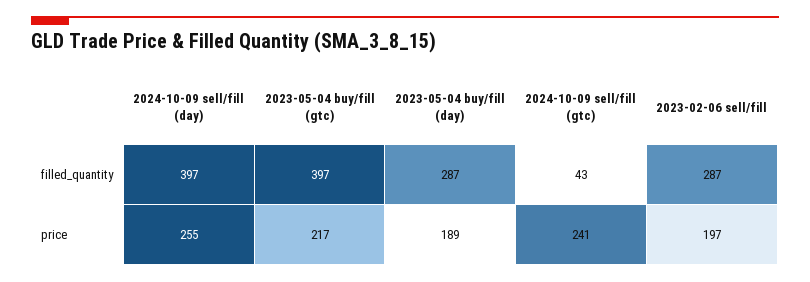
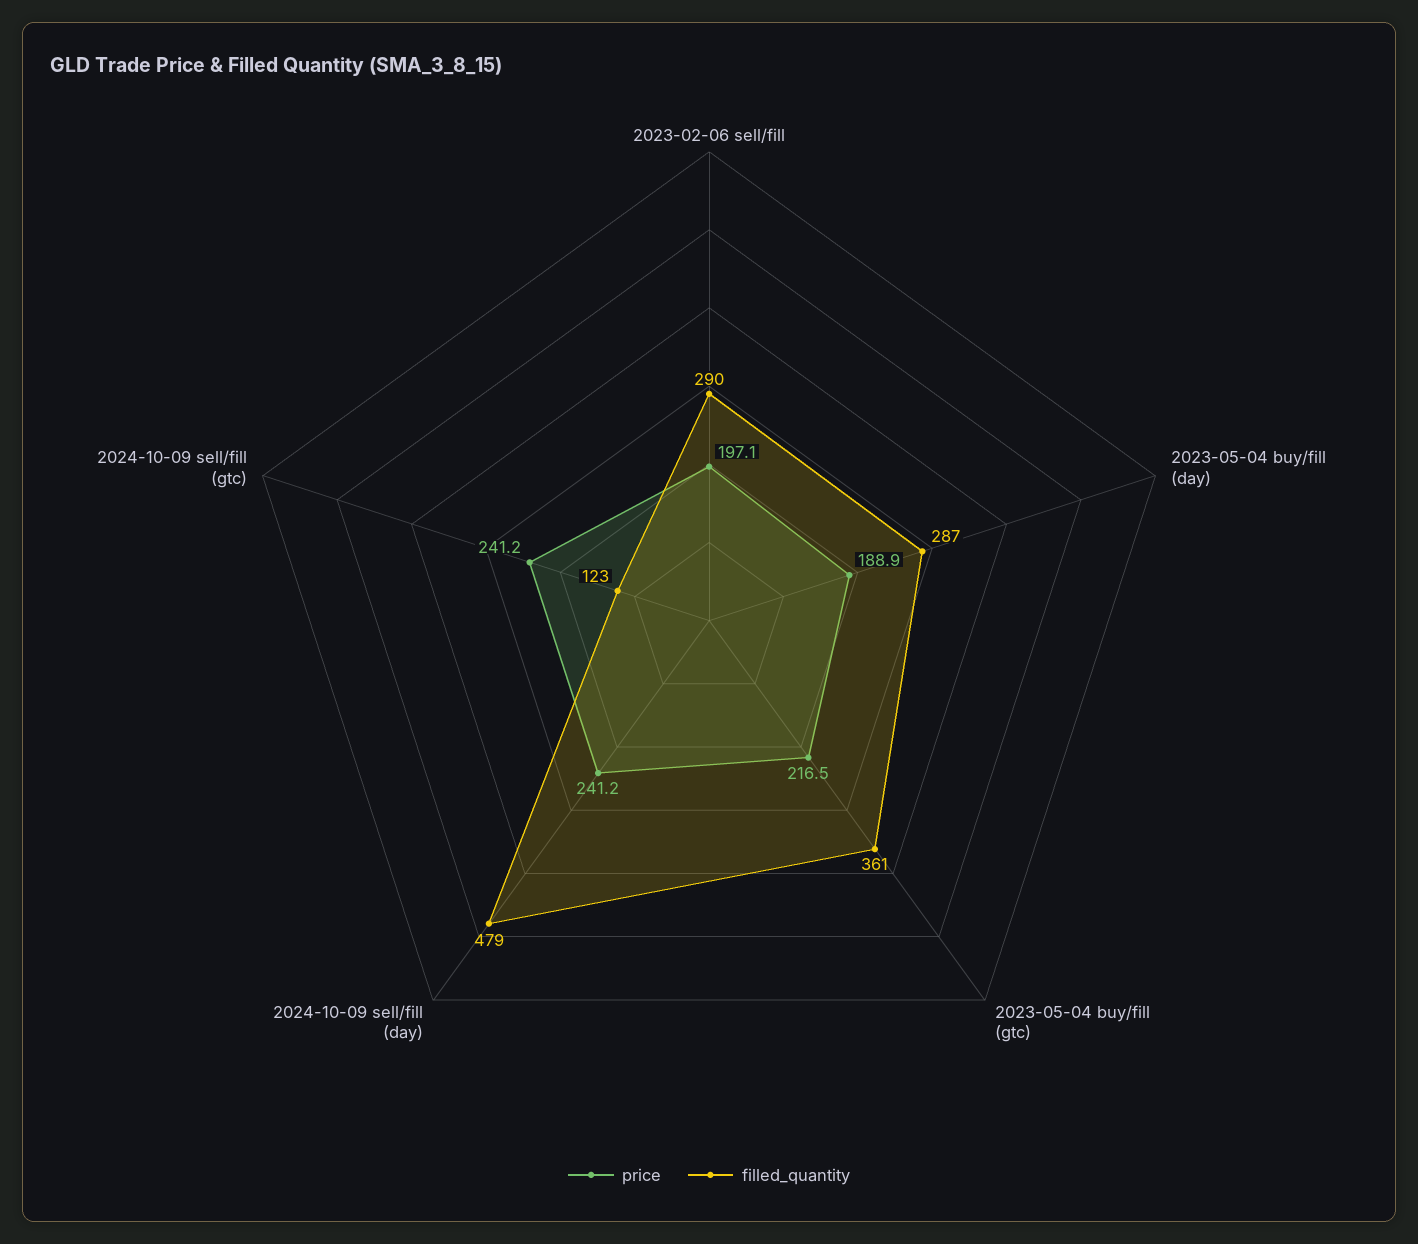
filled_quantity, 2024-10-09 sell/fill (day): 397 -> 479
filled_quantity, 2023-05-04 buy/fill (gtc): 397 -> 361
filled_quantity, 2024-10-09 sell/fill (gtc): 43 -> 123
filled_quantity, 2023-02-06 sell/fill: 287 -> 290
price, 2024-10-09 sell/fill (day): 255 -> 241.2

